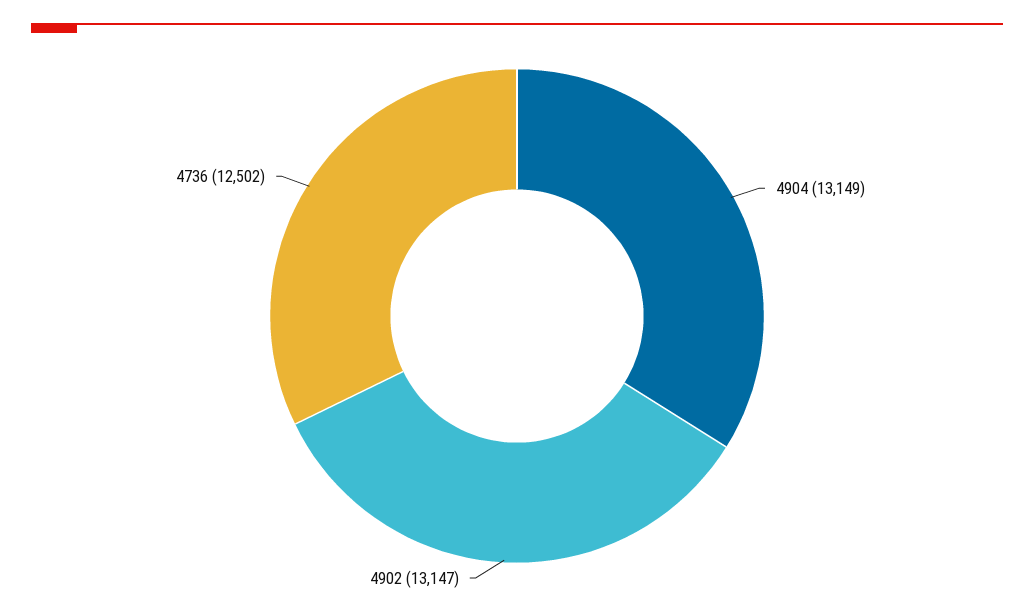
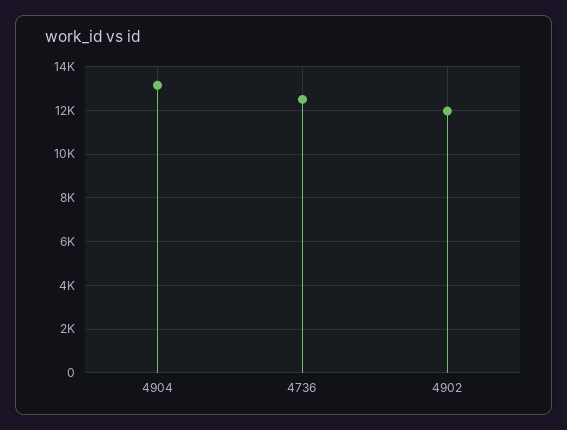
4902: 13147 -> 12000

